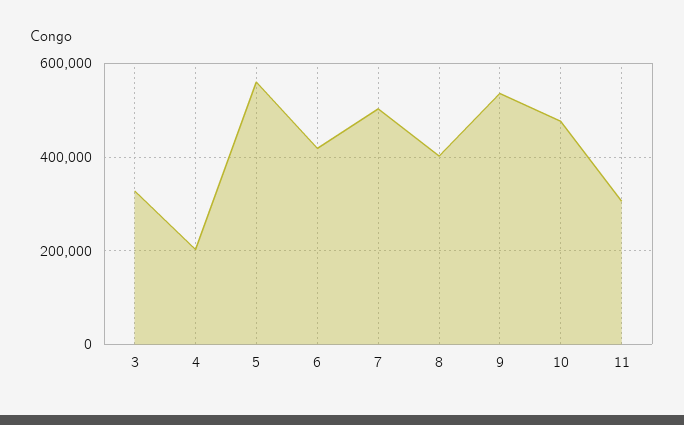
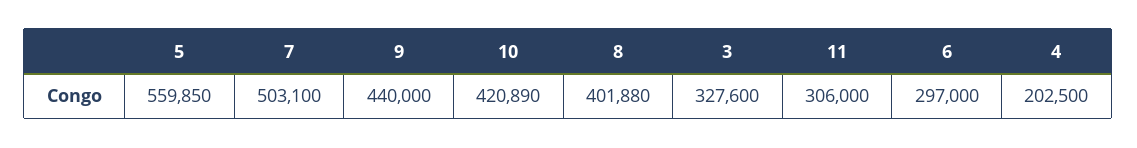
6: 420000 -> 297000
9: 540000 -> 440000
10: 480000 -> 420890

